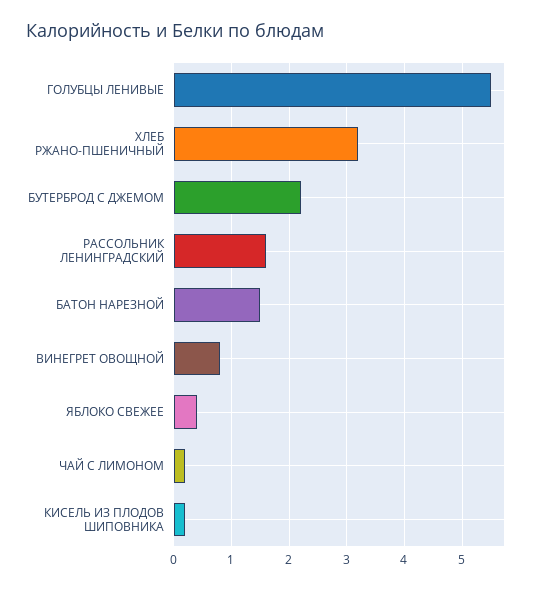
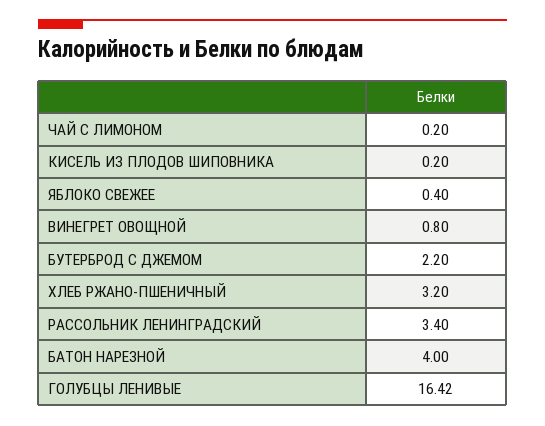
ГОЛУБЦЫ ЛЕНИВЫЕ: 5.5 -> 16.42
РАССОЛЬНИК ЛЕНИНГРАДСКИЙ: 1.5 -> 3.4
БАТОН НАРЕЗНОЙ: 1.5 -> 4

